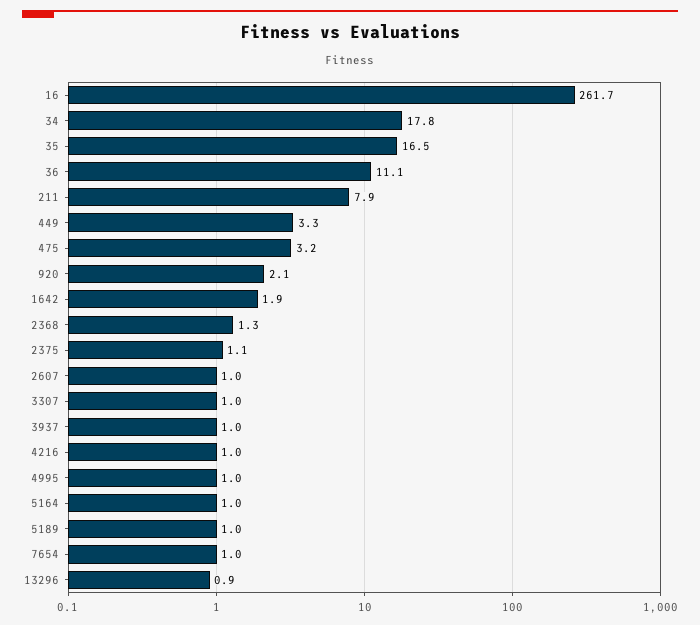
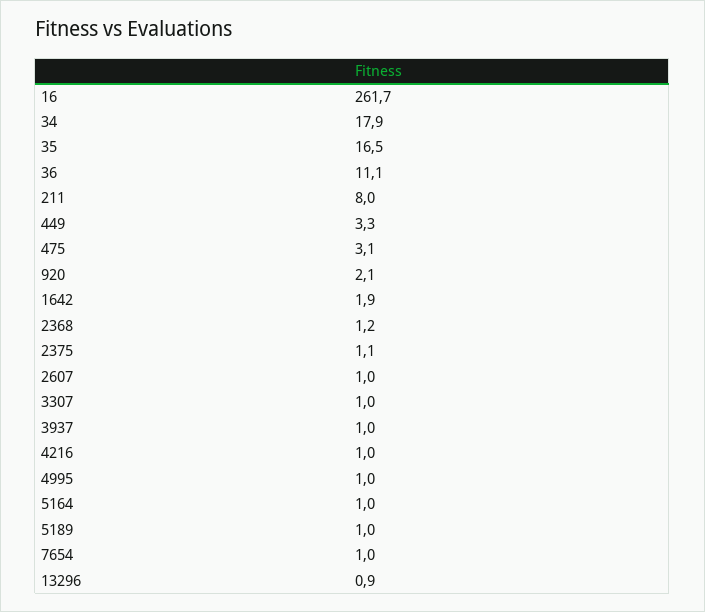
34: 17.8 -> 17.9
211: 7.9 -> 8
475: 3.2 -> 3.1
2368: 1.3 -> 1.2

